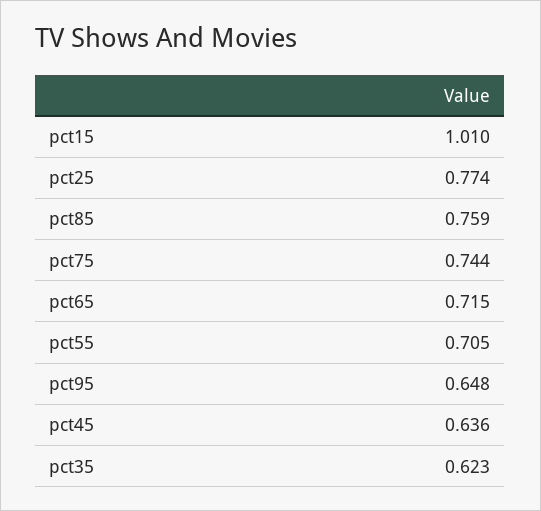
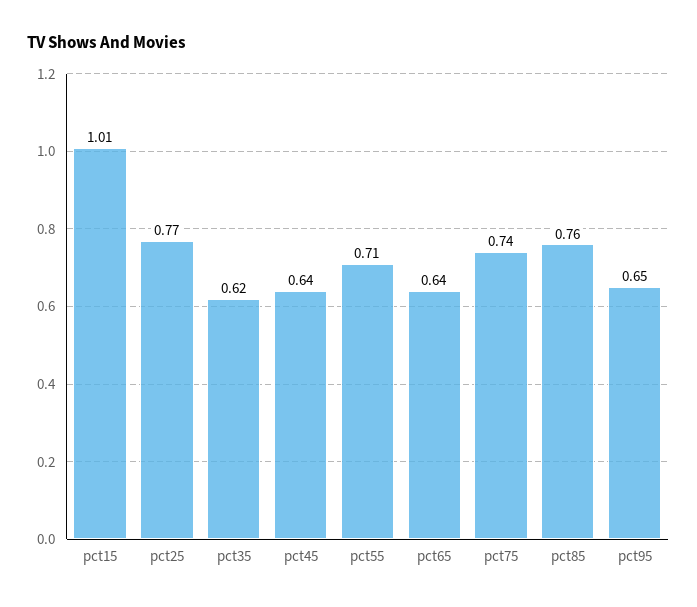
pct65: 0.715 -> 0.64

